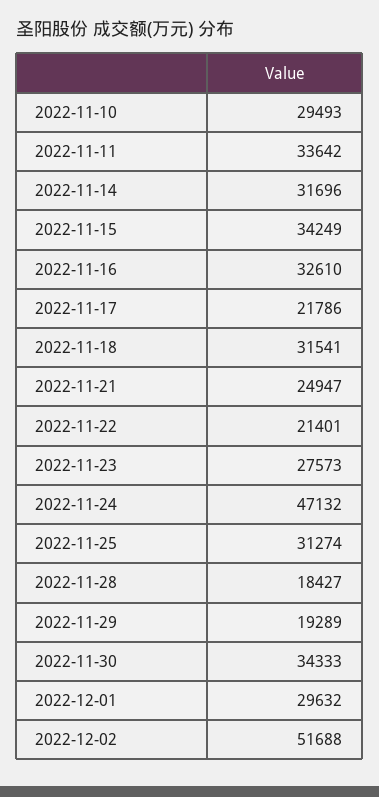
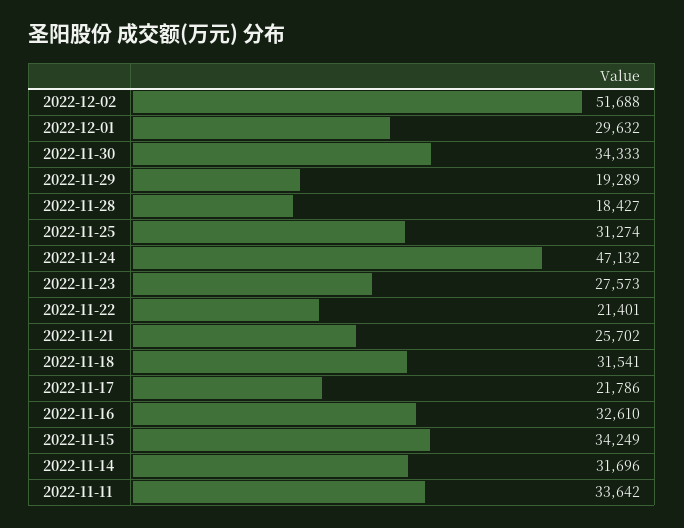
2022-11-10: 29493 -> none
2022-11-21: 24947 -> 25702

